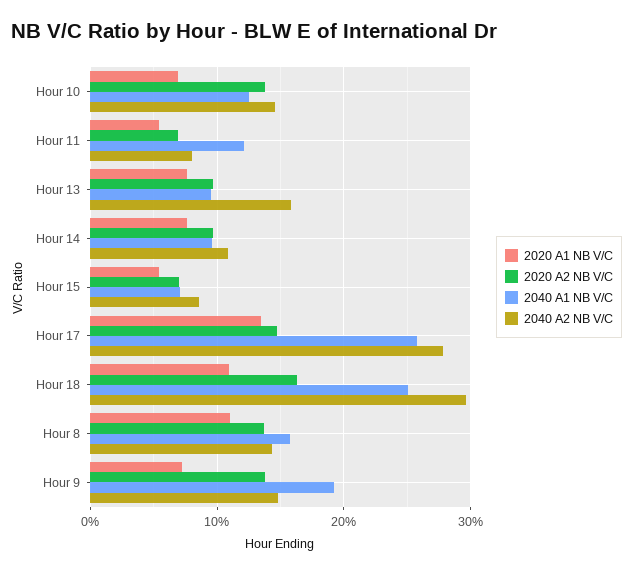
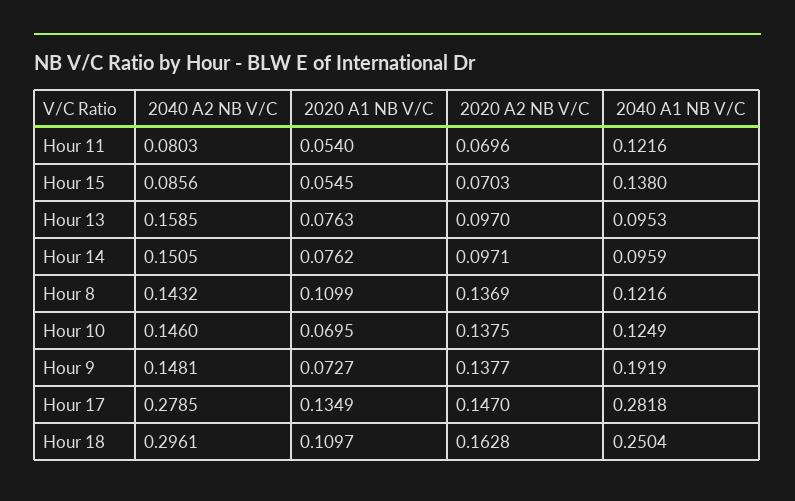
2040 A2 NB V/C, Hour 14: 0.11 -> 0.1505
2040 A1 NB V/C, Hour 15: 0.07 -> 0.138
2040 A1 NB V/C, Hour 17: 0.26 -> 0.2818
2040 A1 NB V/C, Hour 8: 0.16 -> 0.1216

